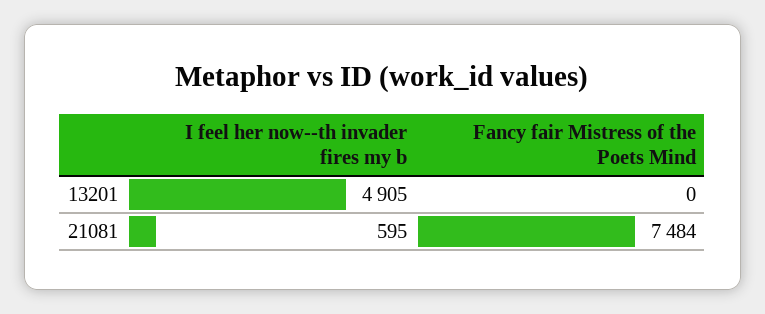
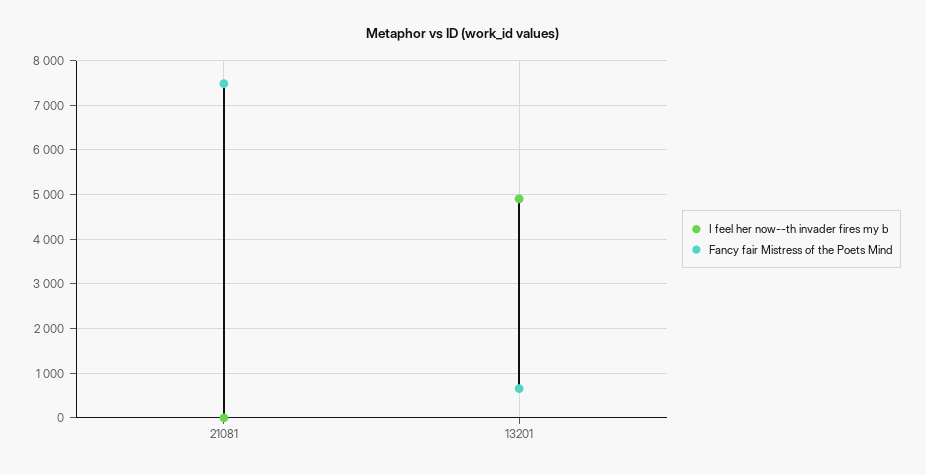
Fancy fair Mistress of the Poets Mind, 13201: 0 -> 600
I feel her now--th invader fires my b, 21081: 595 -> 0

